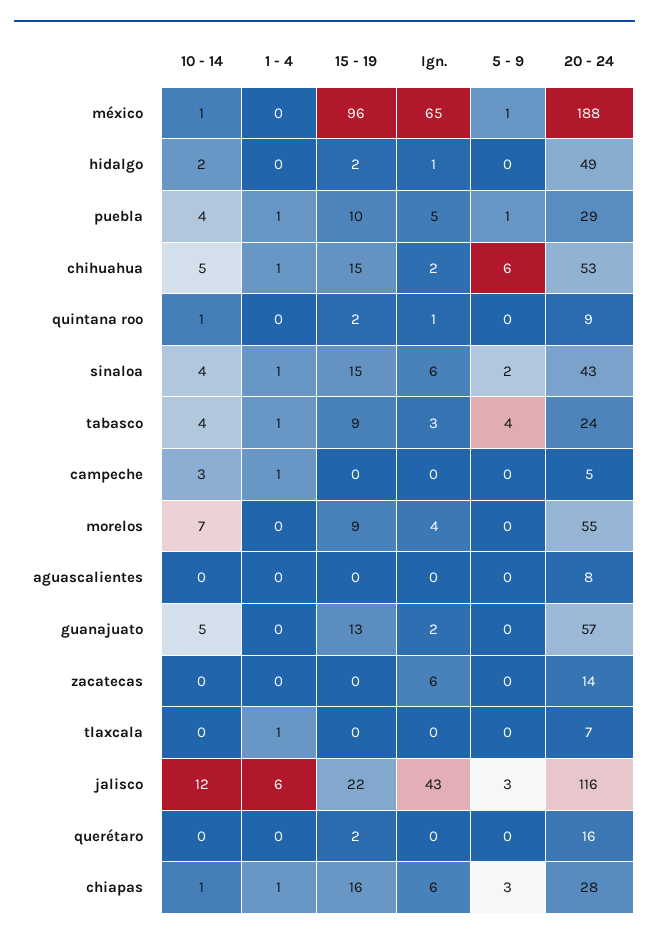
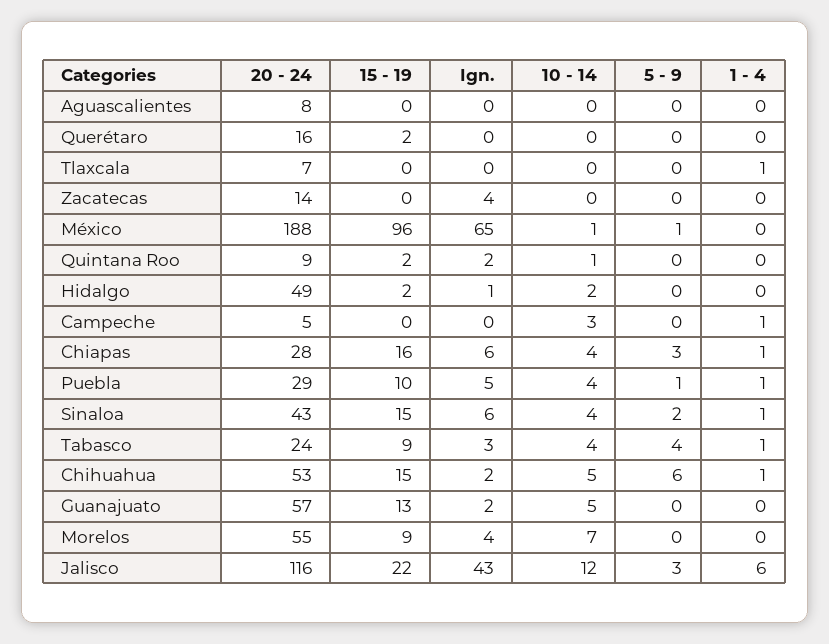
Ign., quintana roo: 1 -> 2
Ign., zacatecas: 6 -> 4
10 - 14, chiapas: 1 -> 4

